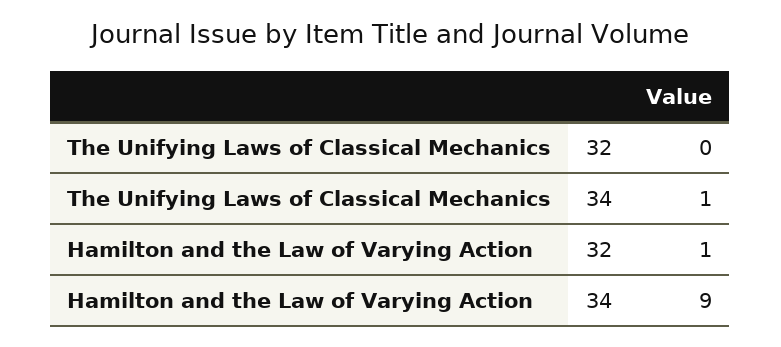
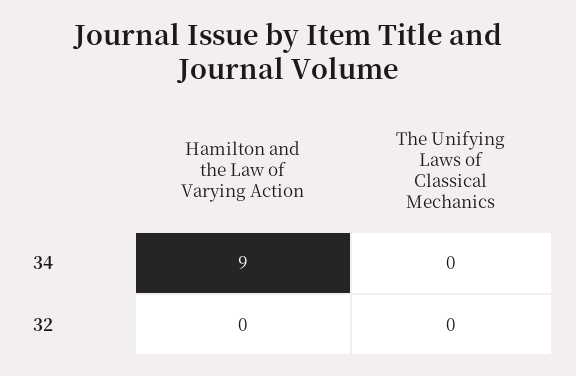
The Unifying Laws of Classical Mechanics, 34: 1 -> 0
Hamilton and the Law of Varying Action, 32: 1 -> 0

